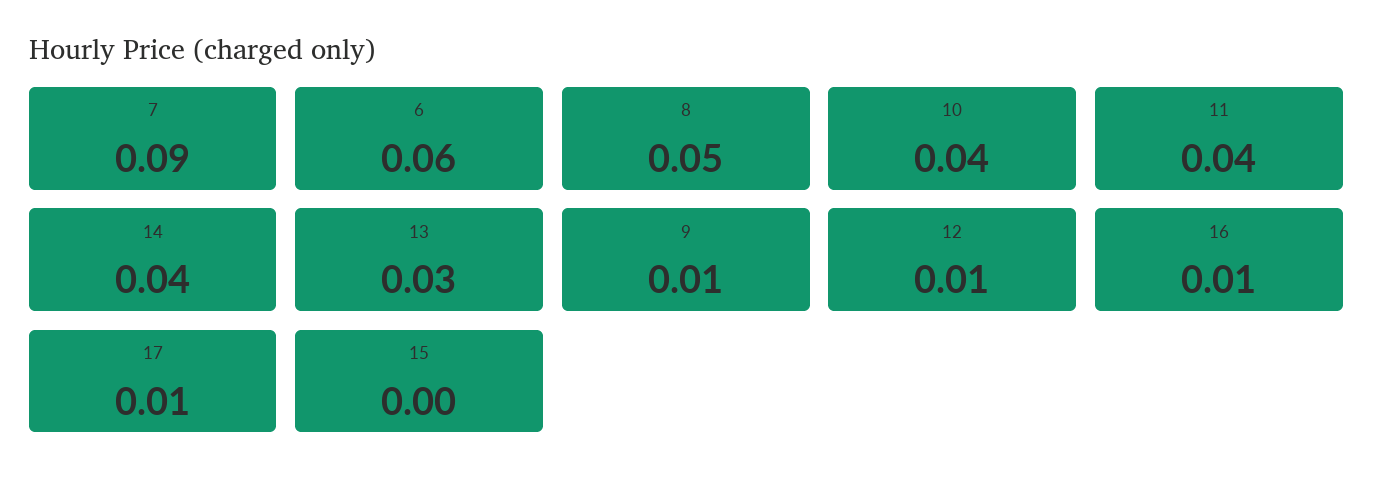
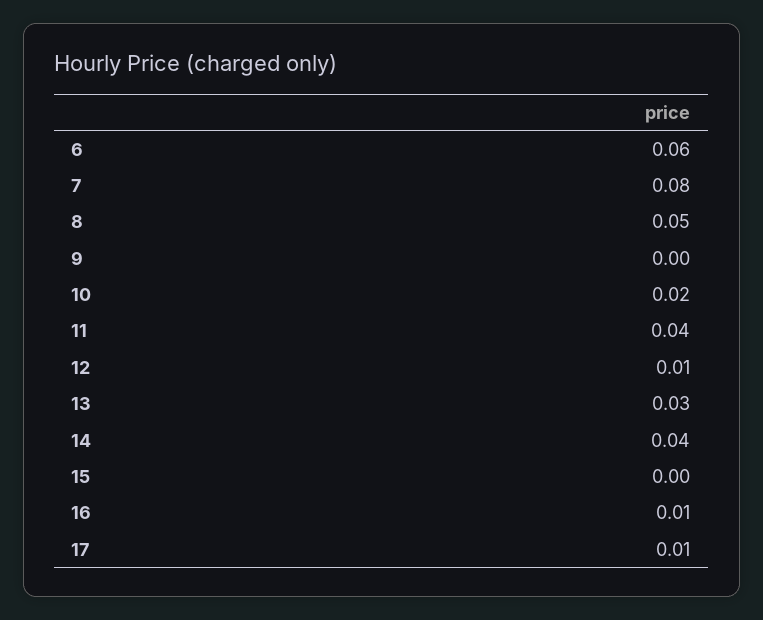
7: 0.09 -> 0.08
10: 0.04 -> 0.02
9: 0.01 -> 0

